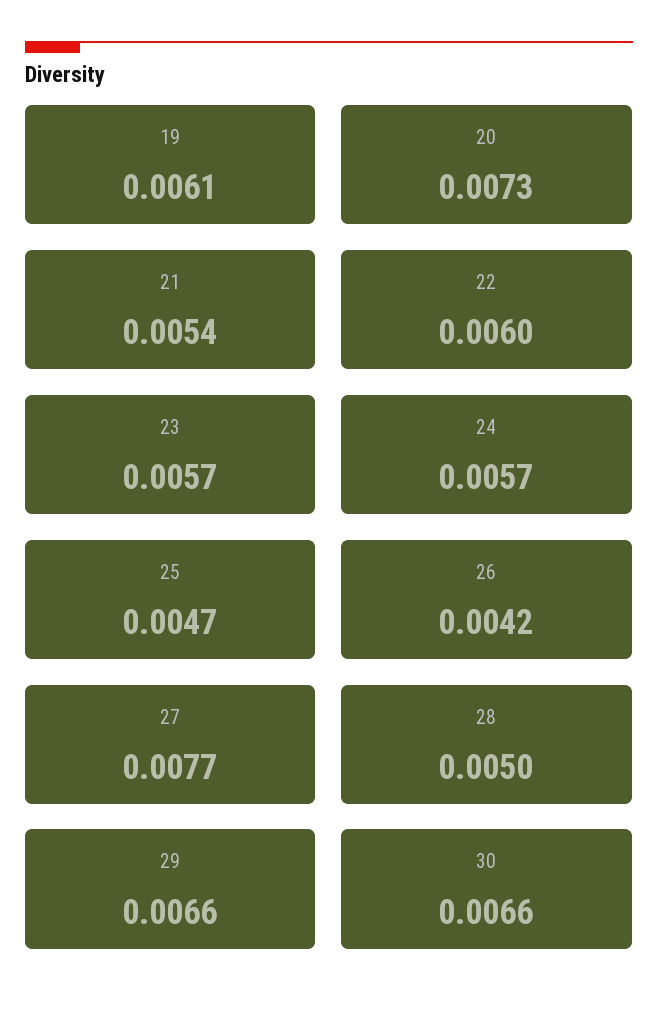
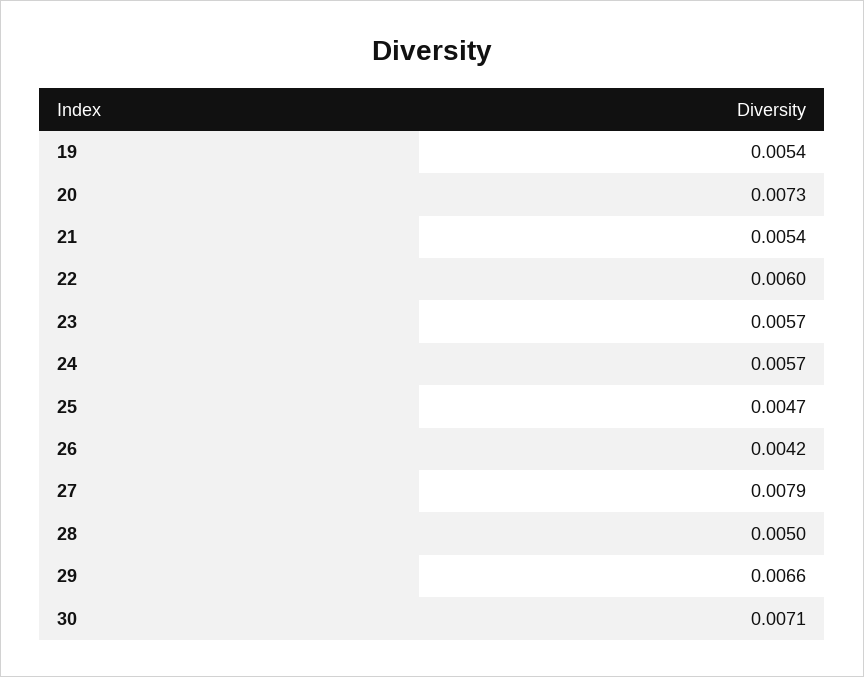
19: 0.0061 -> 0.0054
27: 0.0077 -> 0.0079
30: 0.0066 -> 0.0071

